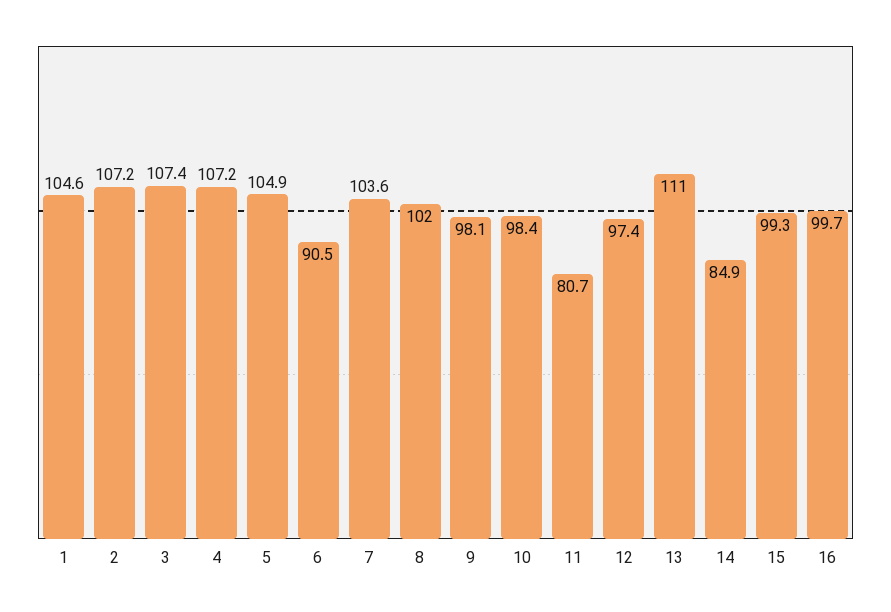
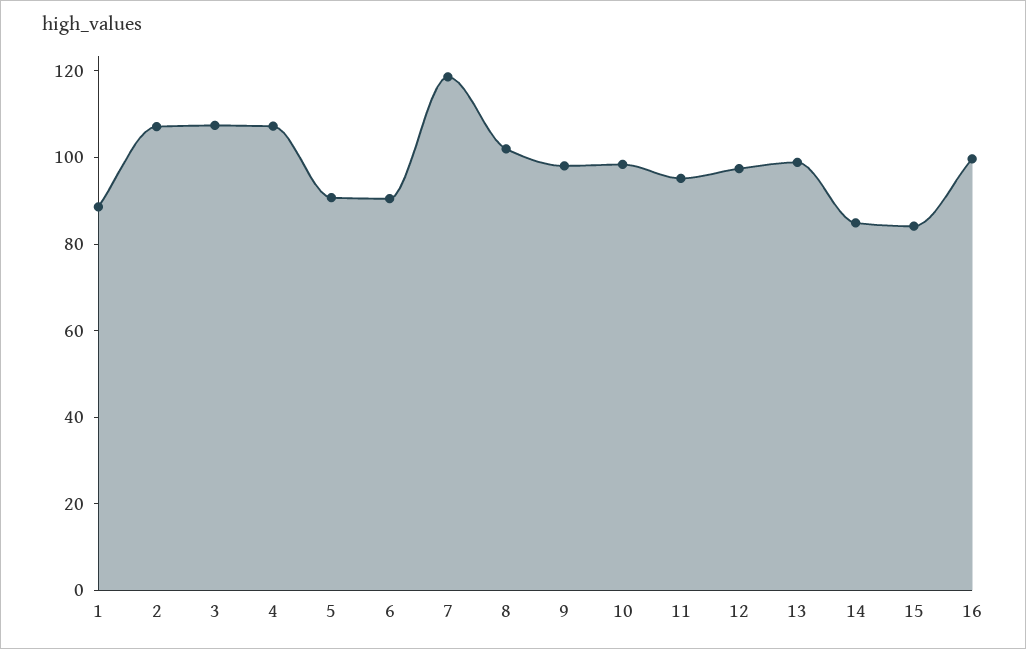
1: 104.6 -> 90
5: 104.9 -> 90
7: 103.6 -> 120
11: 80.7 -> 95
13: 111 -> 100
15: 99.3 -> 85

